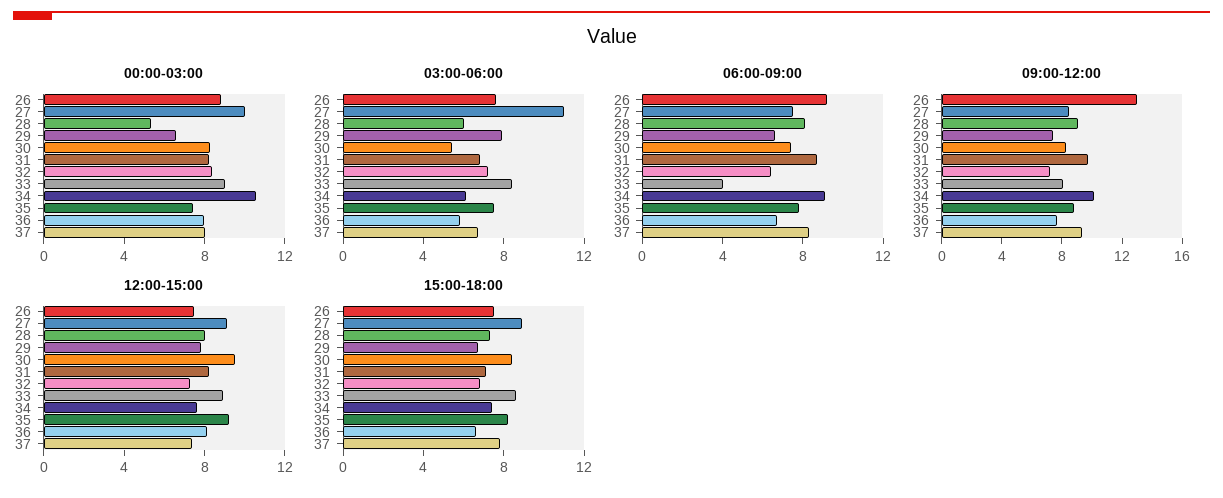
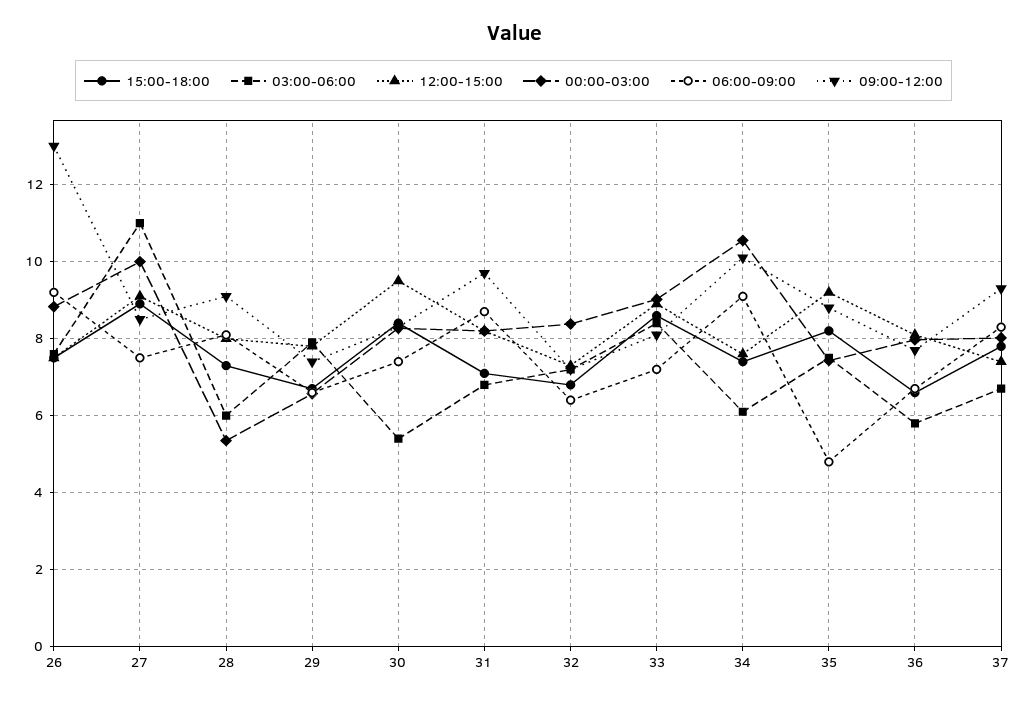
06:00-09:00, 33: 4 -> 7.2
06:00-09:00, 35: 8 -> 4.8

